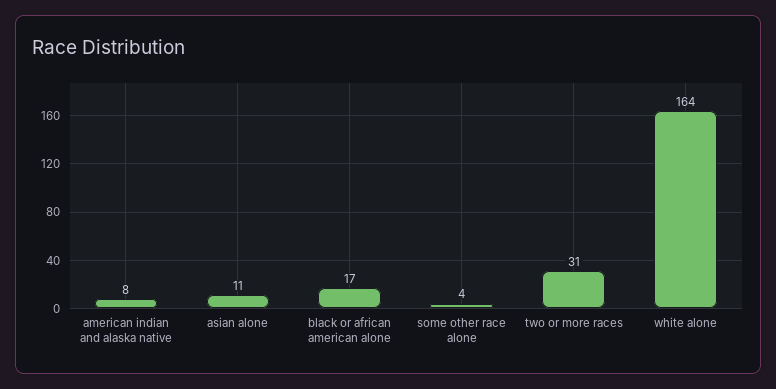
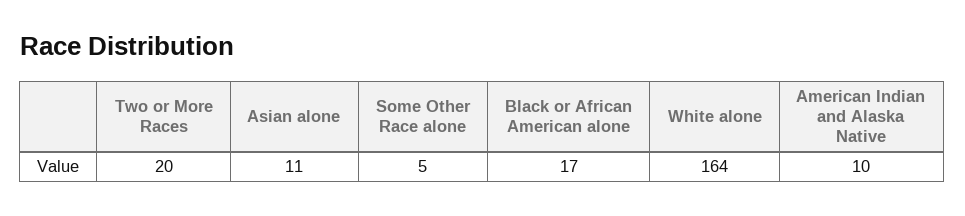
american indian and alaska native: 8 -> 10
some other race alone: 4 -> 5
two or more races: 31 -> 20

